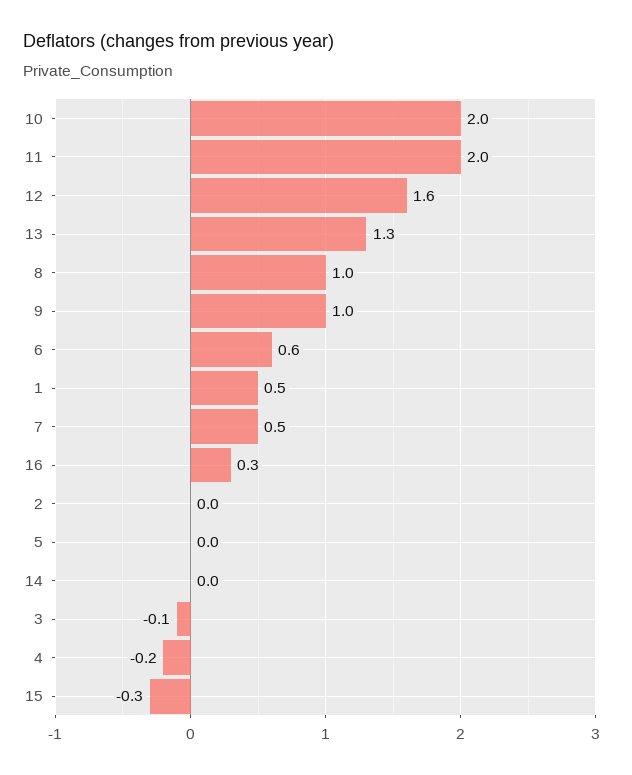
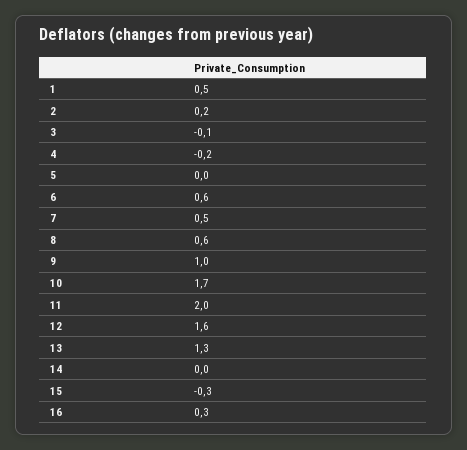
10: 2 -> 1.7
8: 1 -> 0.6
2: 0 -> 0.2

